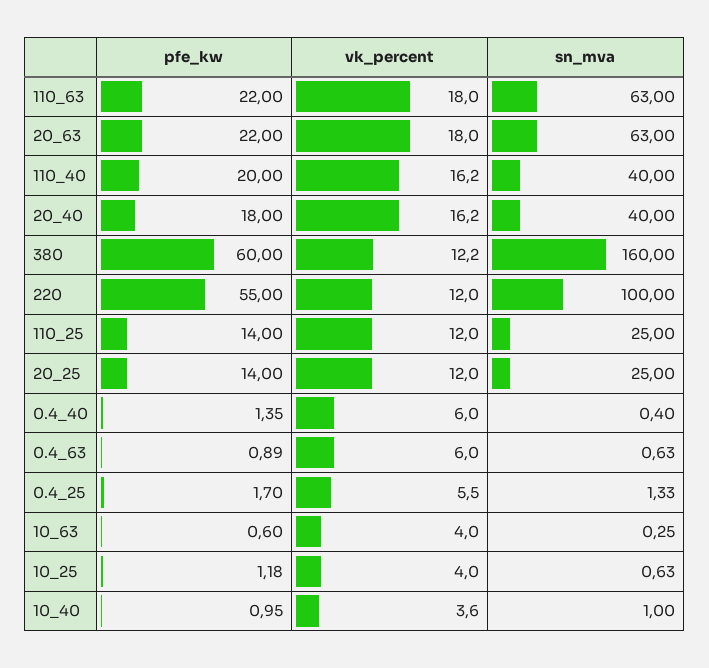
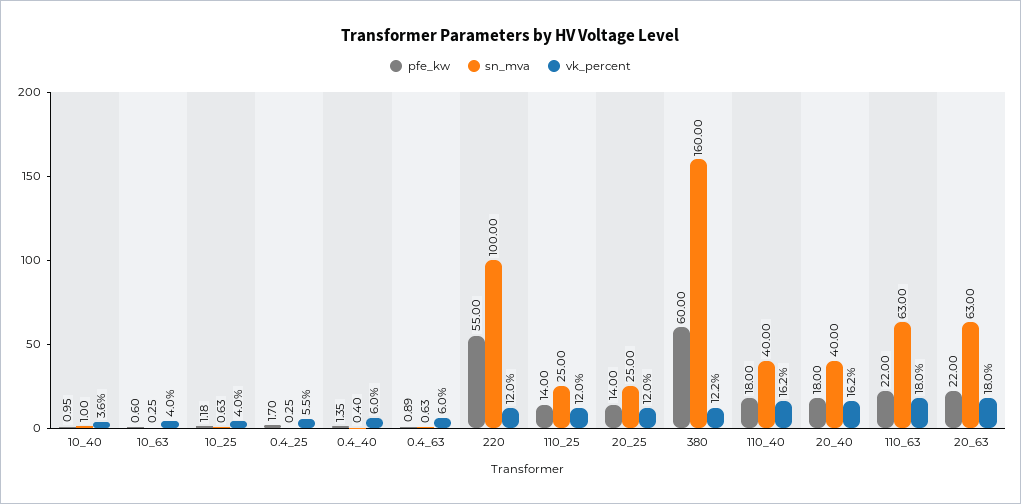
pfe_kw, 110_40: 20 -> 18
sn_mva, 0.4_25: 1.33 -> 0.25

